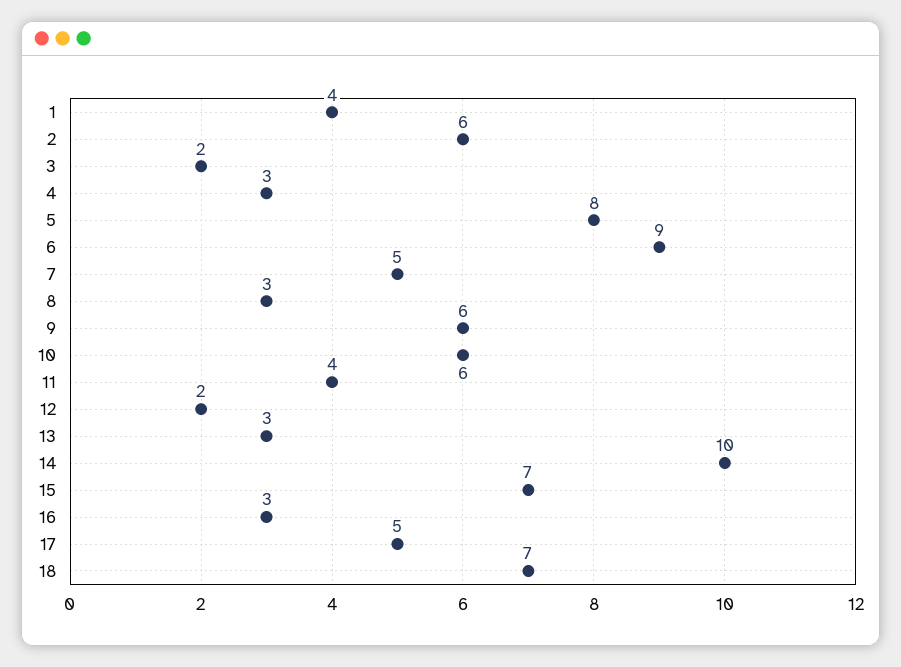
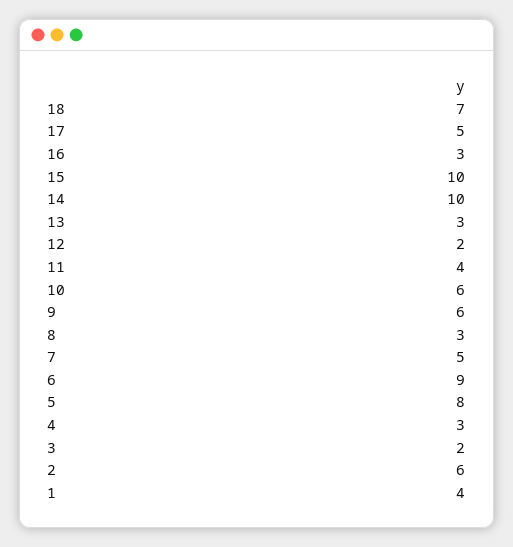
15: 7 -> 10

